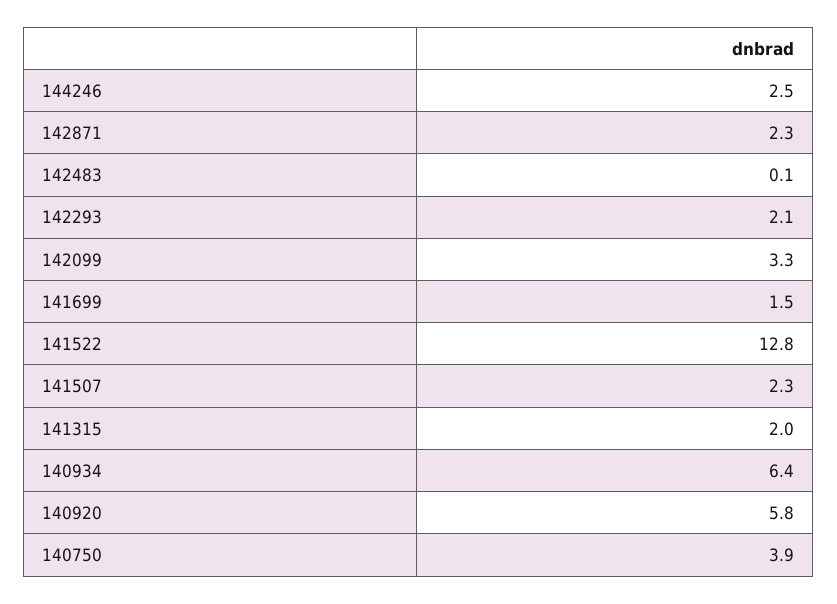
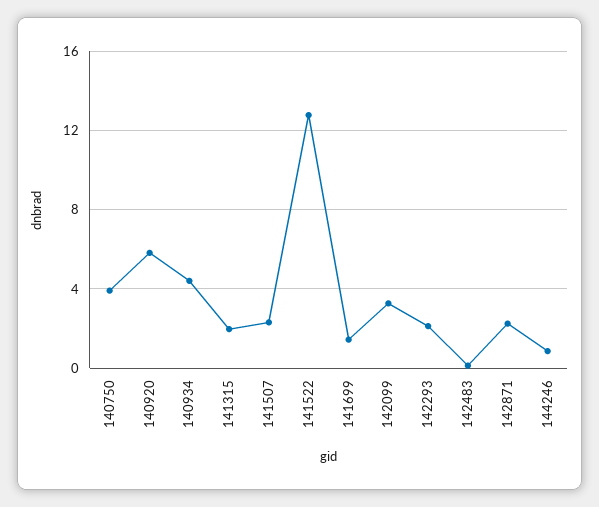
144246: 2.5 -> 1
140934: 6.4 -> 4.5

